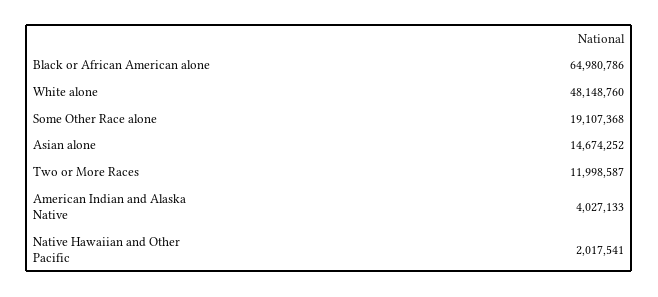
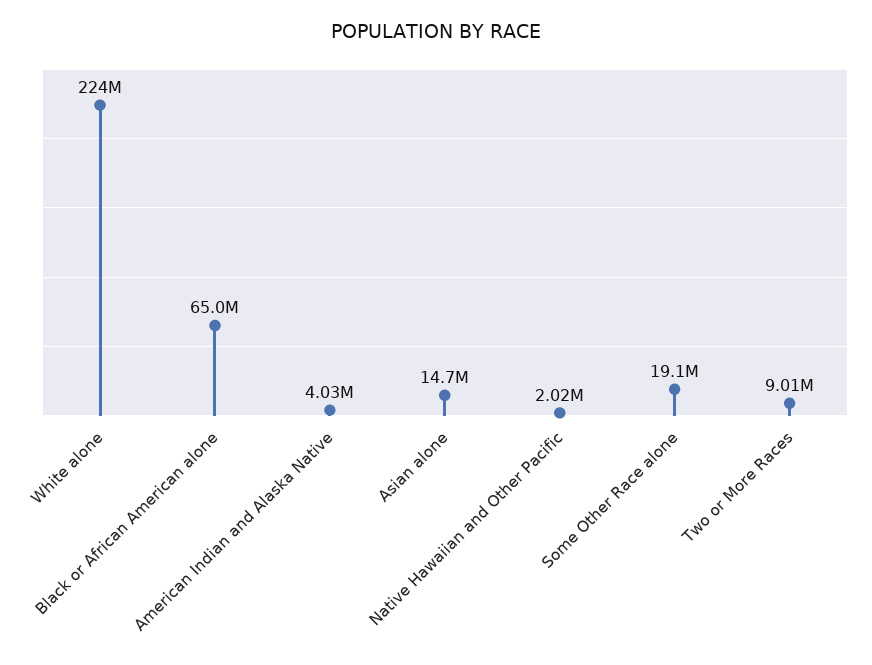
White alone: 48148760 -> 224000000
Two or More Races: 11998587 -> 9010000

